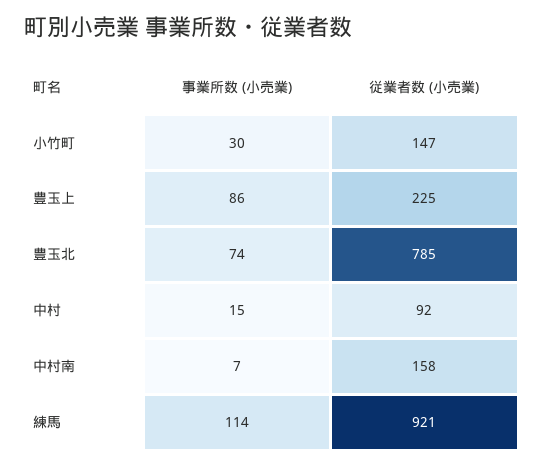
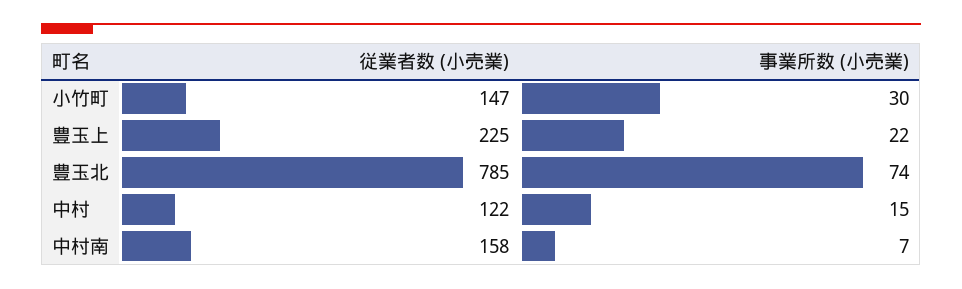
事業所数 (小売業), 豊玉上: 86 -> 22
従業者数 (小売業), 中村: 92 -> 122
事業所数 (小売業), 練馬: 114 -> none
従業者数 (小売業), 練馬: 921 -> none

